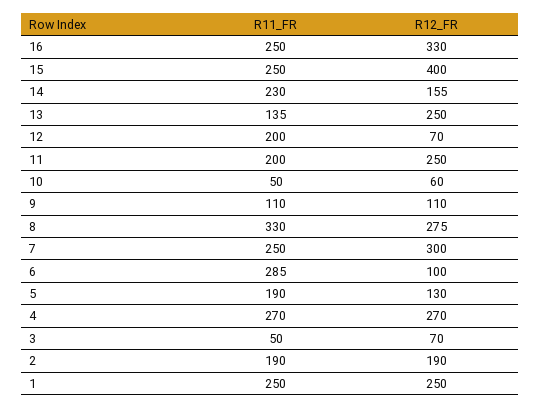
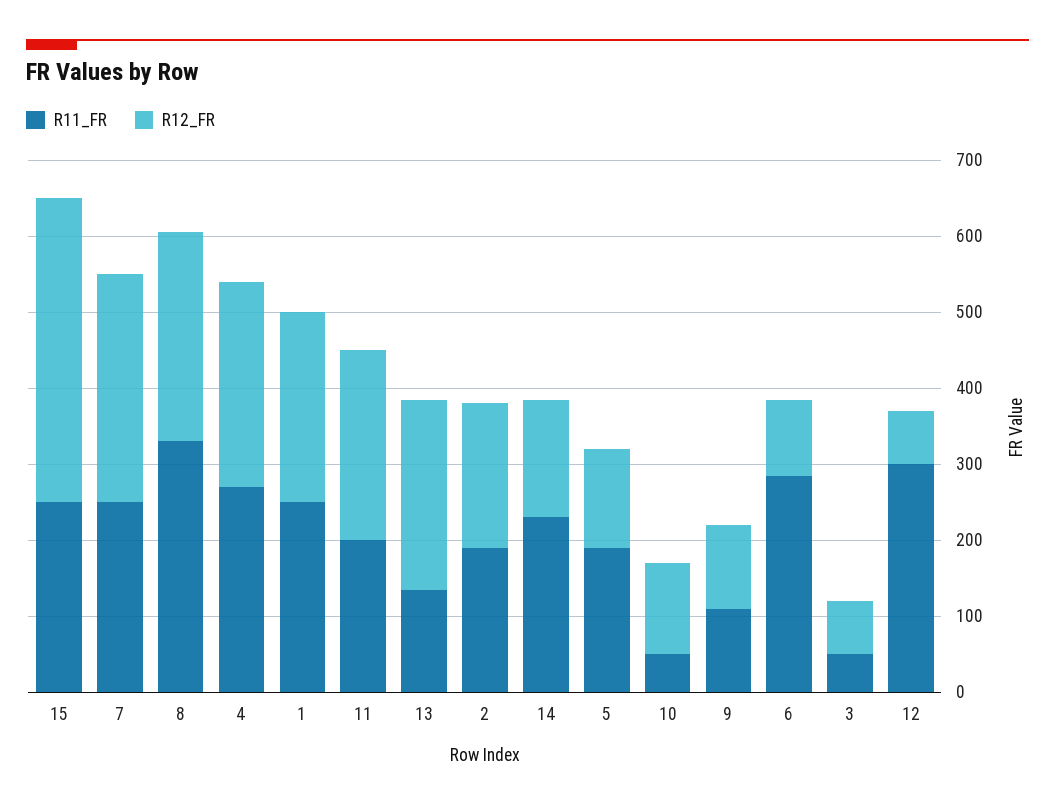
R11_FR, 16: 250 -> none
R12_FR, 16: 330 -> none
R11_FR, 12: 200 -> 300
R12_FR, 10: 60 -> 120

